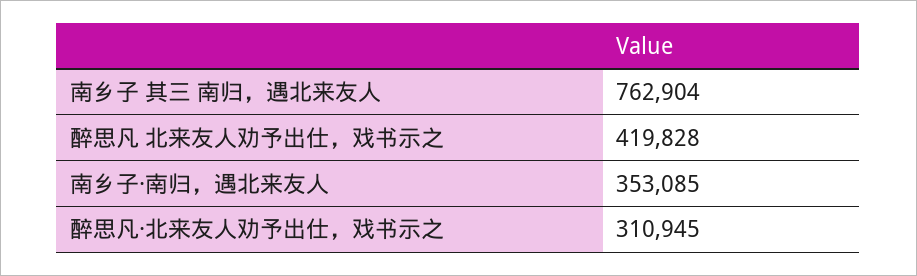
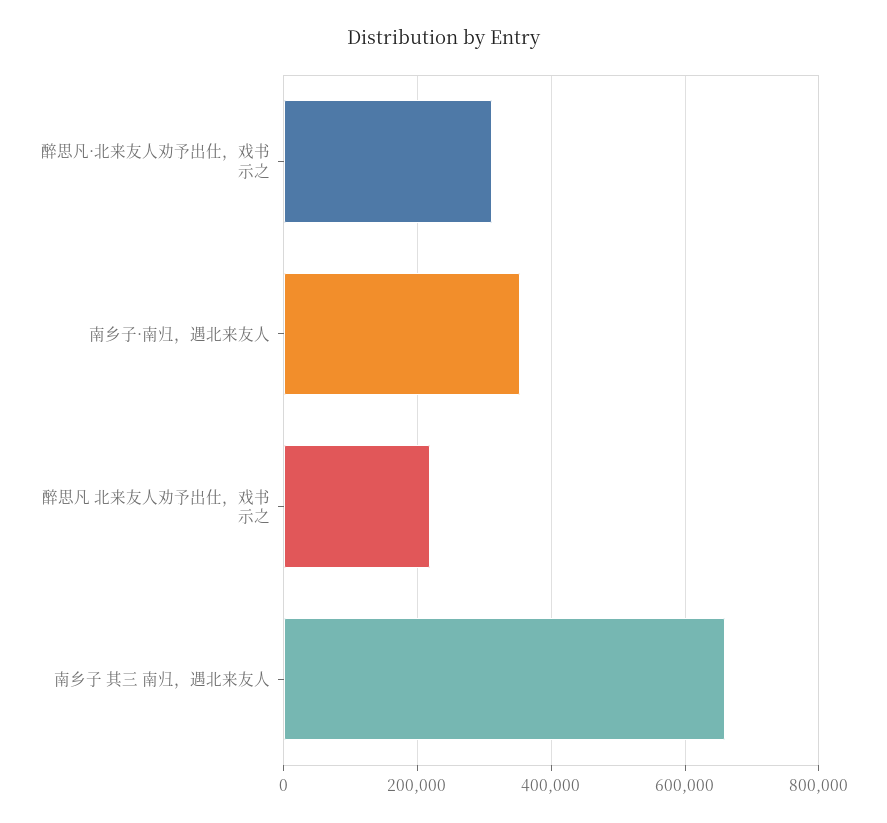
南乡子 其三 南归，遇北来友人: 762904 -> 660000
醉思凡 北来友人劝予出仕，戏书示之: 419828 -> 220000

